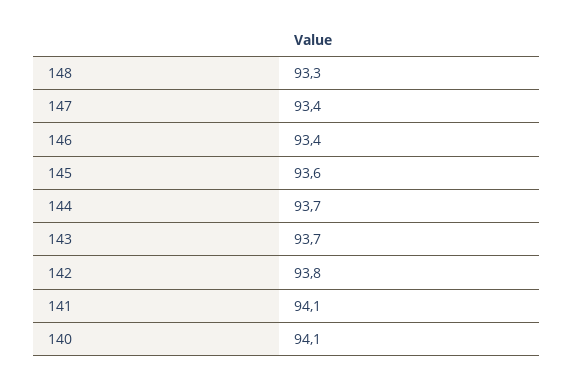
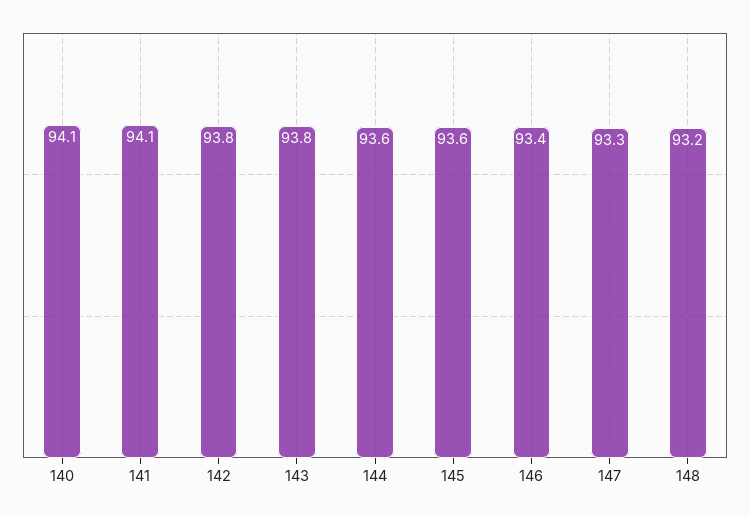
148: 93.3 -> 93.2
147: 93.4 -> 93.3
144: 93.7 -> 93.6
143: 93.7 -> 93.8

